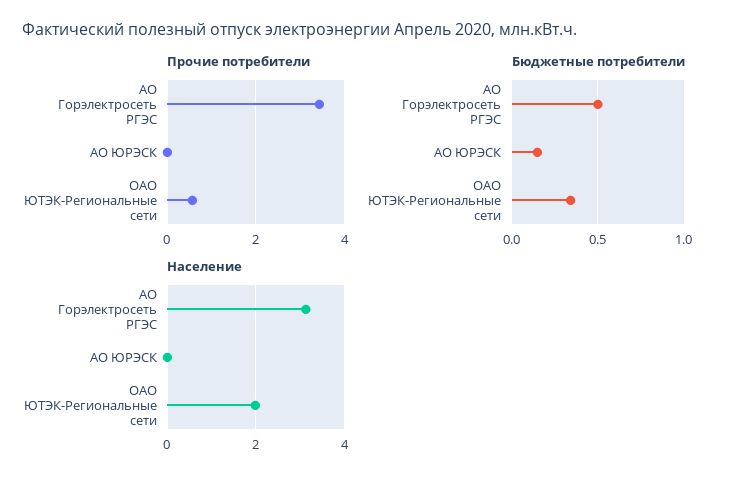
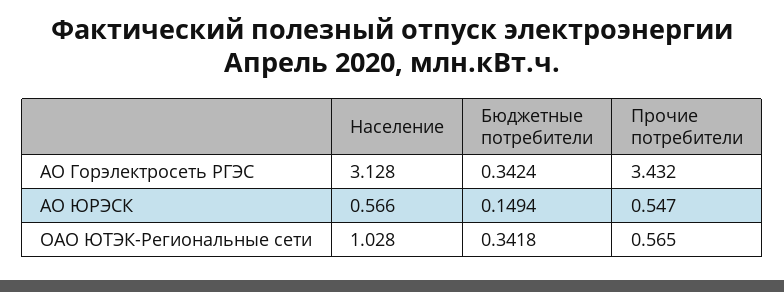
Прочие потребители, АО ЮРЭСК: 0 -> 0.547
Бюджетные потребители, АО Горэлектросеть РГЭС: 0.5 -> 0.3424
Население, АО ЮРЭСК: 0 -> 0.566
Население, ОАО ЮТЭК-Региональные сети: 2 -> 1.028

